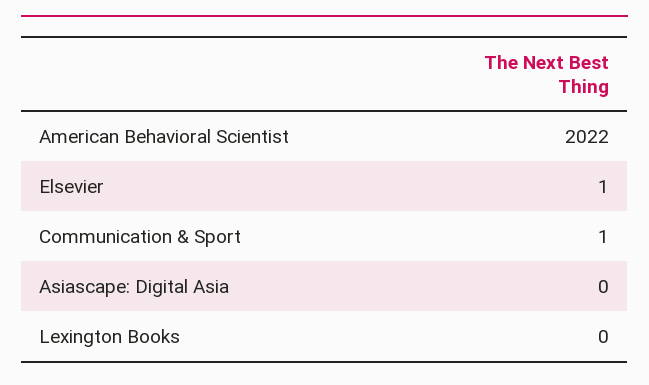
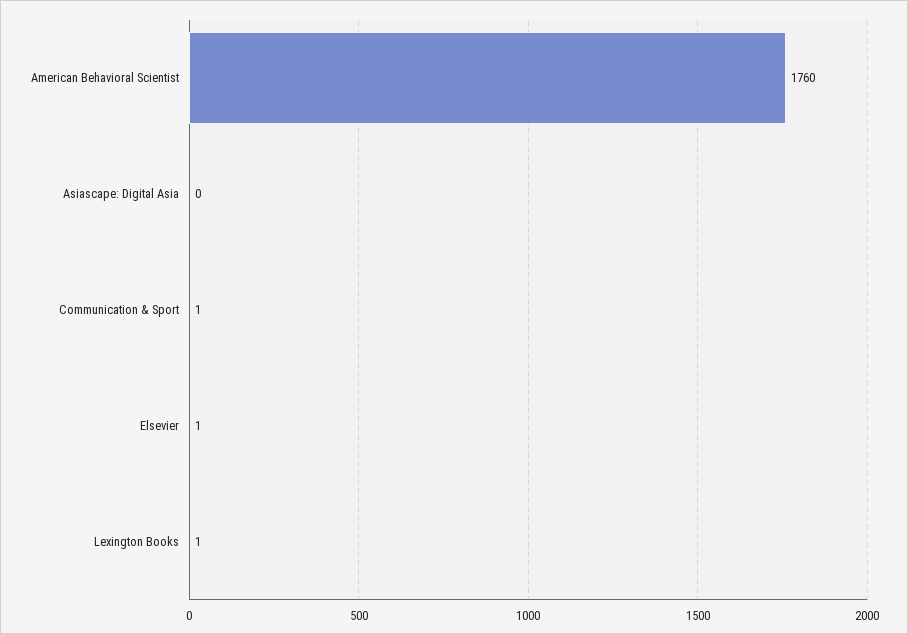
American Behavioral Scientist: 2022 -> 1760
Lexington Books: 0 -> 1

